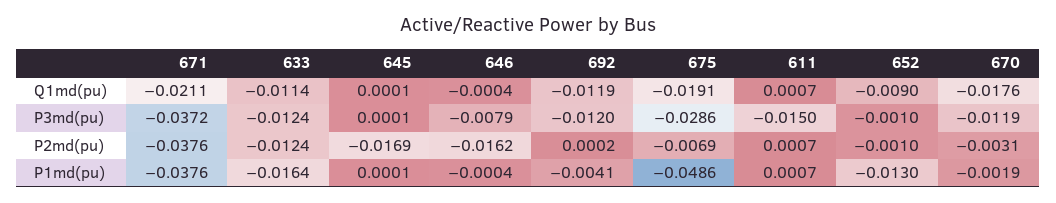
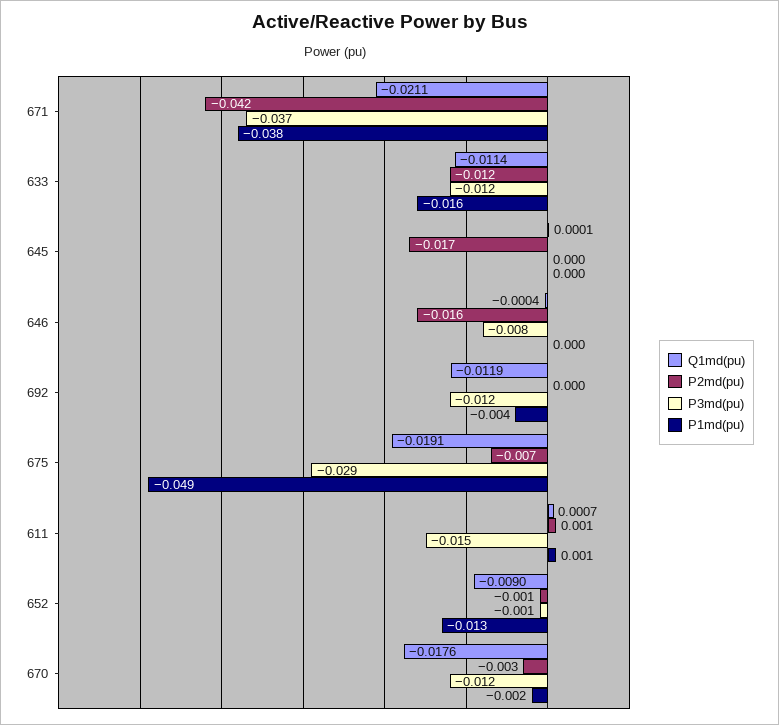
P2md(pu), 671: -0.0376 -> -0.042

